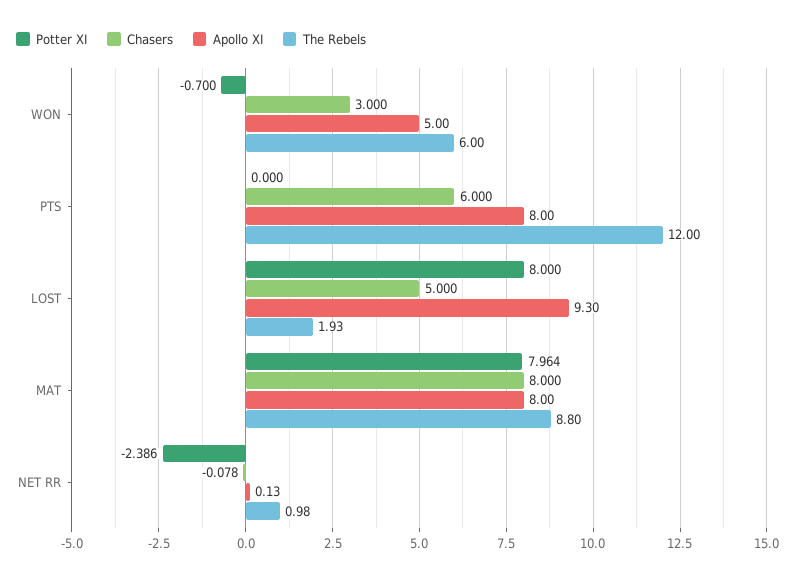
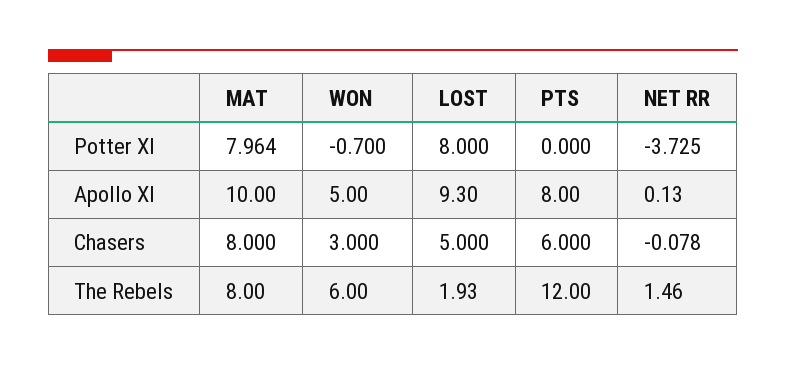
Apollo XI, MAT: 8 -> 10
The Rebels, MAT: 8.8 -> 8
Potter XI, NET RR: -2.386 -> -3.725
The Rebels, NET RR: 0.98 -> 1.46

